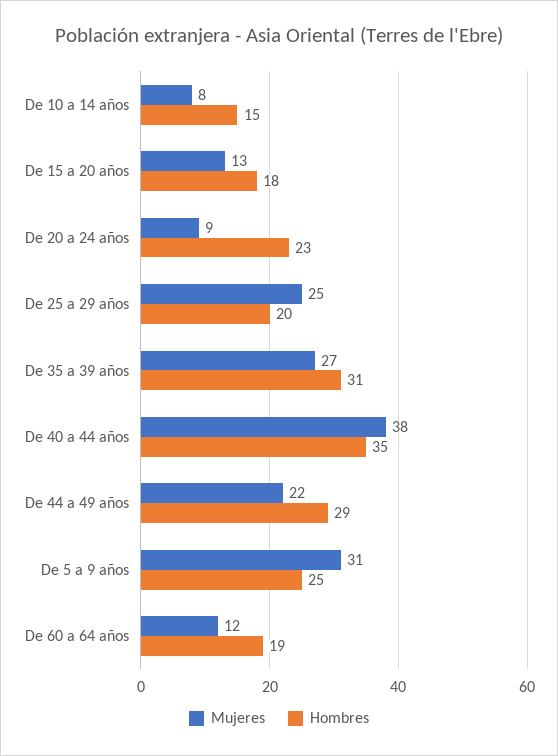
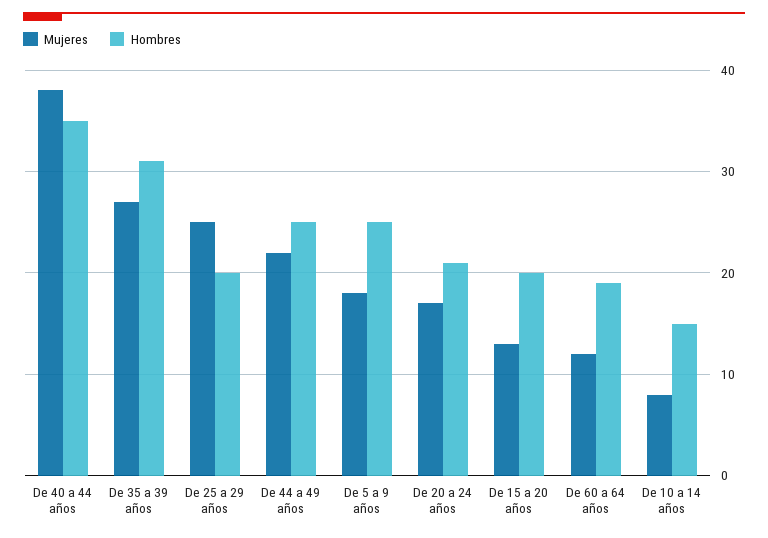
Hombres, De 15 a 20 años: 18 -> 20
Mujeres, De 20 a 24 años: 9 -> 17
Hombres, De 20 a 24 años: 23 -> 21
Hombres, De 44 a 49 años: 29 -> 25
Mujeres, De 5 a 9 años: 31 -> 18

